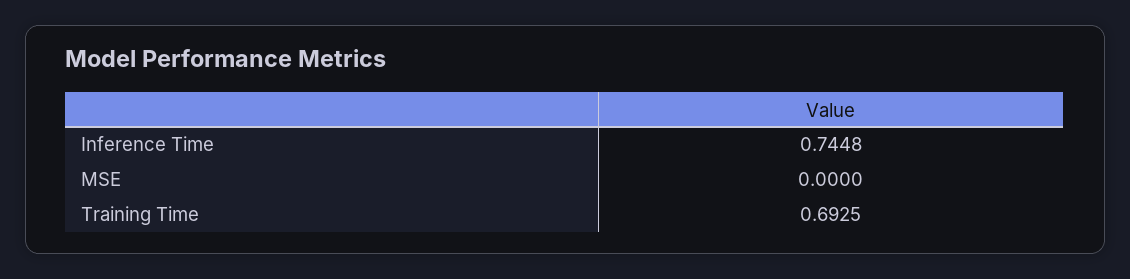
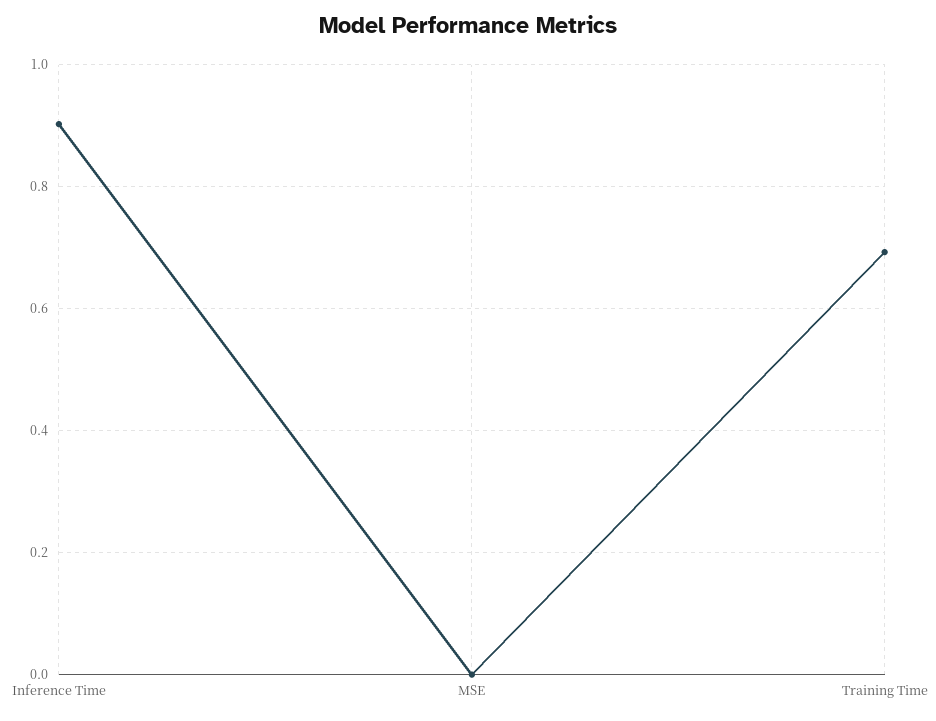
Inference Time: 0.7448 -> 0.9

